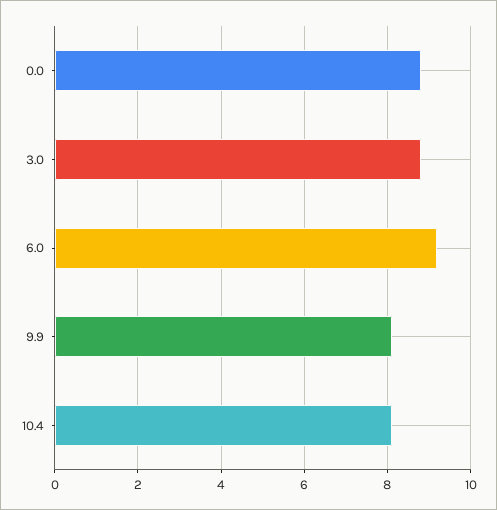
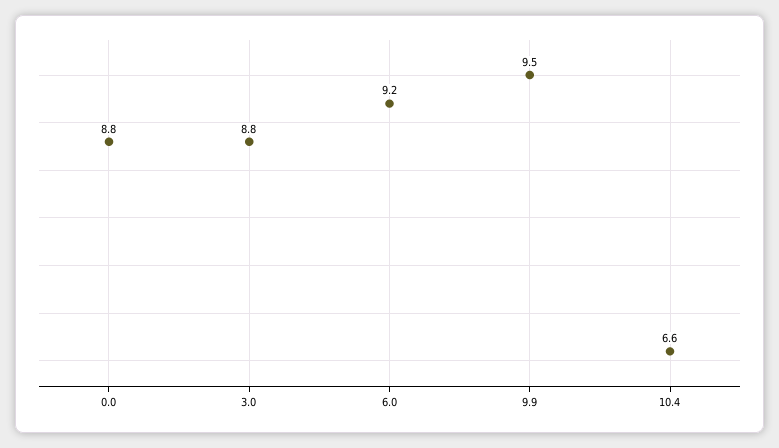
9.9: 8 -> 9.5
10.4: 8 -> 6.6

